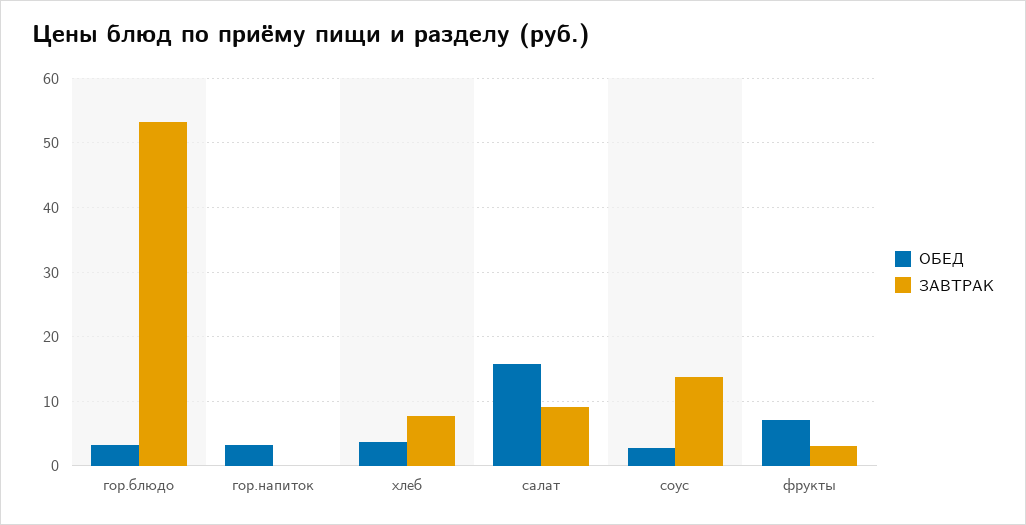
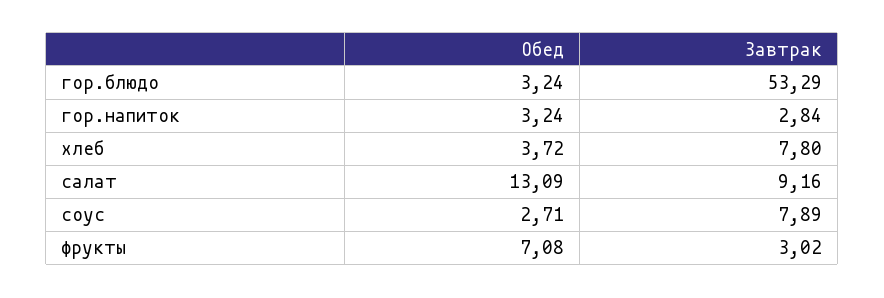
ЗАВТРАК, гор.напиток: 0 -> 2.84
ОБЕД, салат: 16 -> 13.09
ЗАВТРАК, соус: 14 -> 7.89

